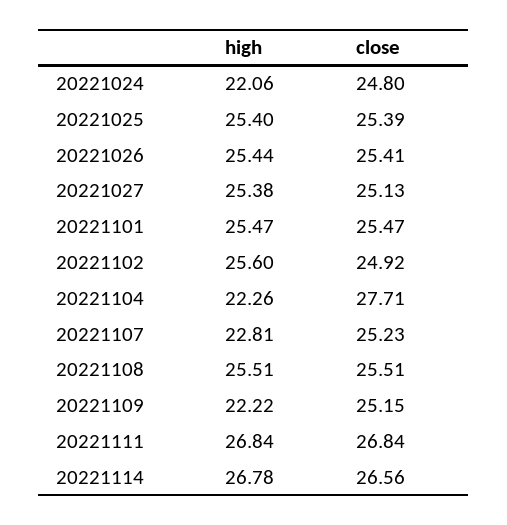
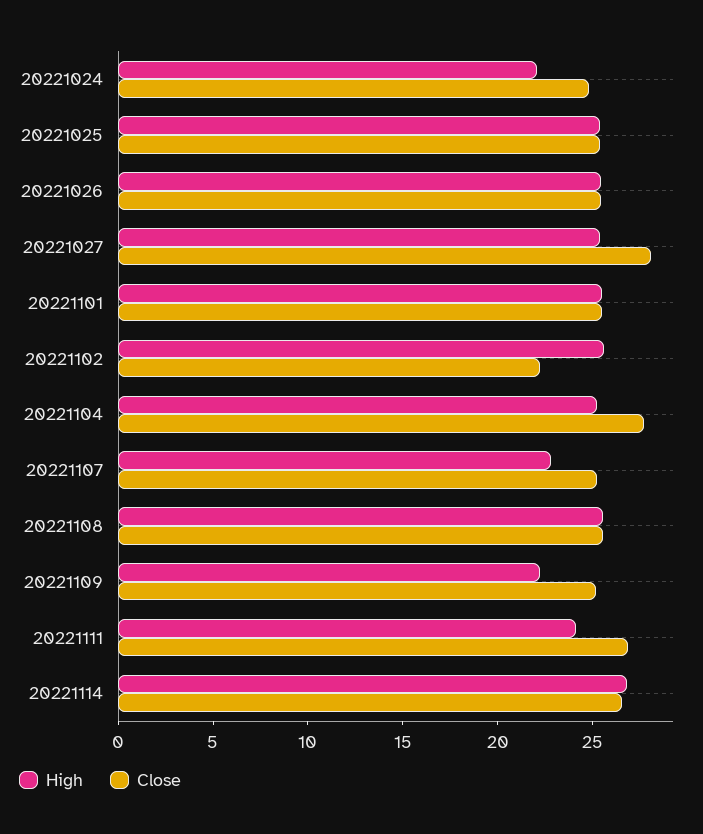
close, 20221027: 25.13 -> 28
close, 20221102: 24.92 -> 22
high, 20221104: 22.26 -> 25
high, 20221111: 26.84 -> 24

